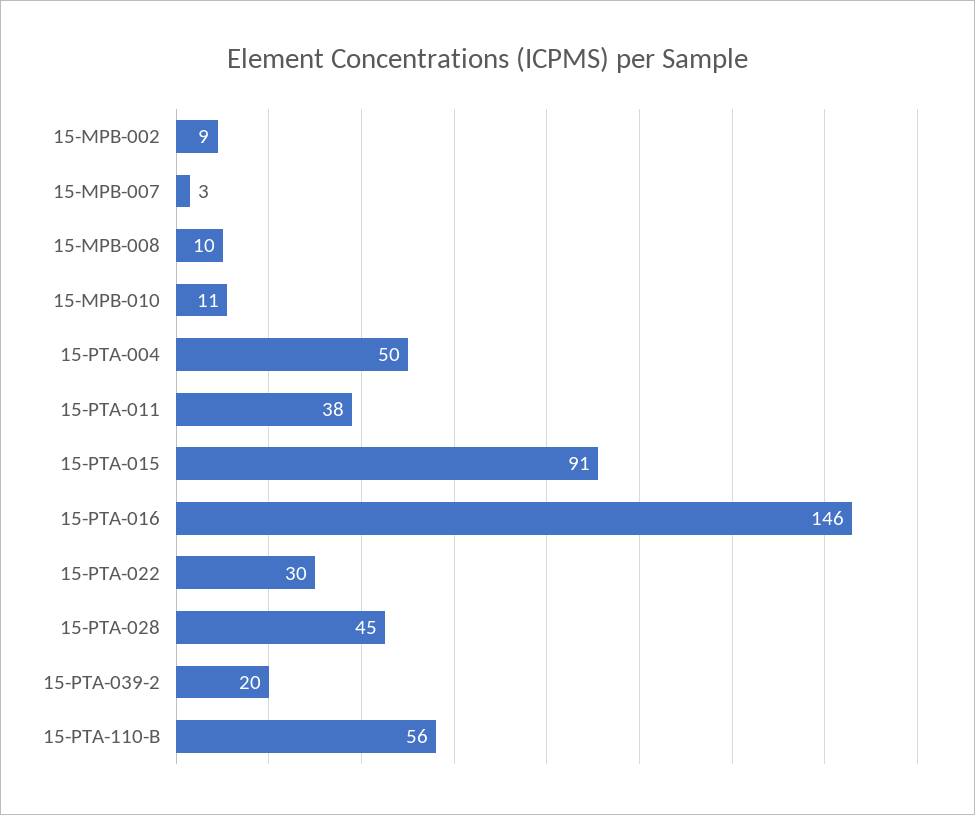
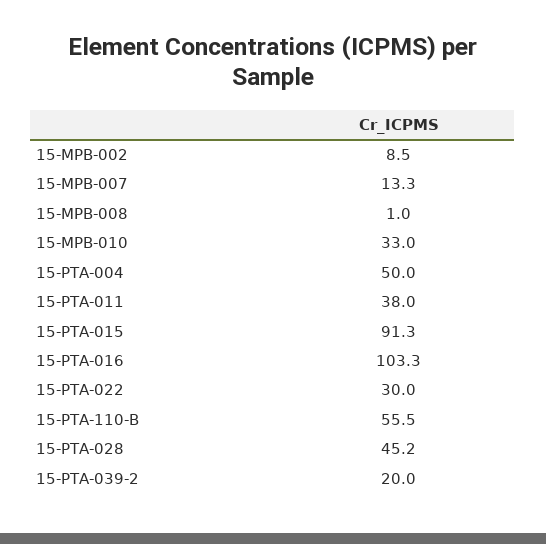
15-MPB-007: 3 -> 13.3
15-MPB-008: 10 -> 1
15-MPB-010: 11 -> 33
15-PTA-016: 146 -> 103.3

